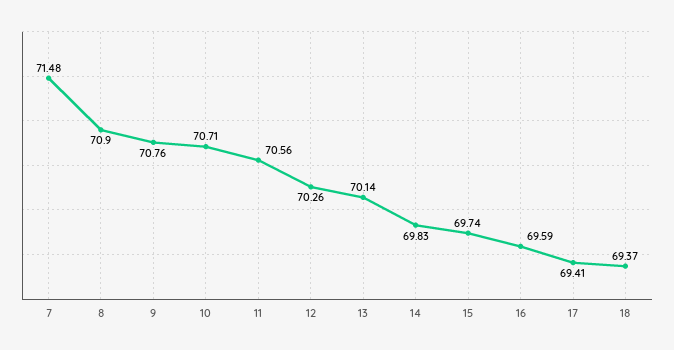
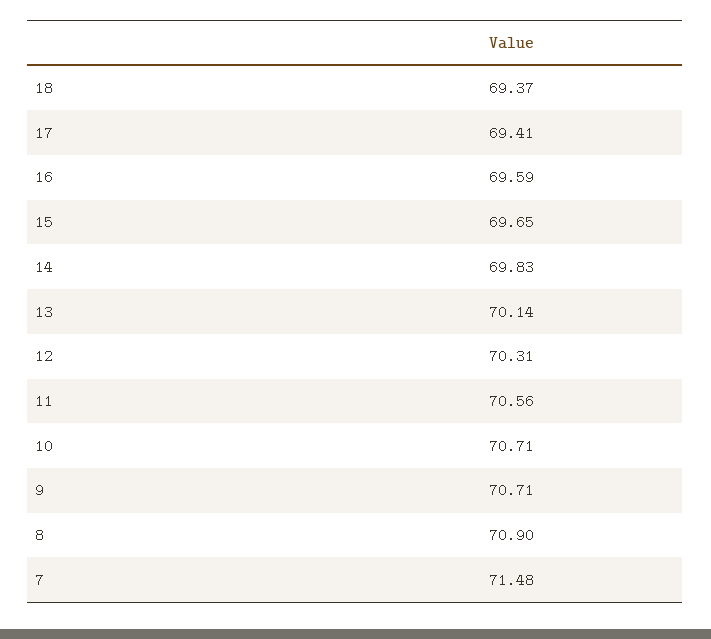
9: 70.76 -> 70.71
12: 70.26 -> 70.31
15: 69.74 -> 69.65

